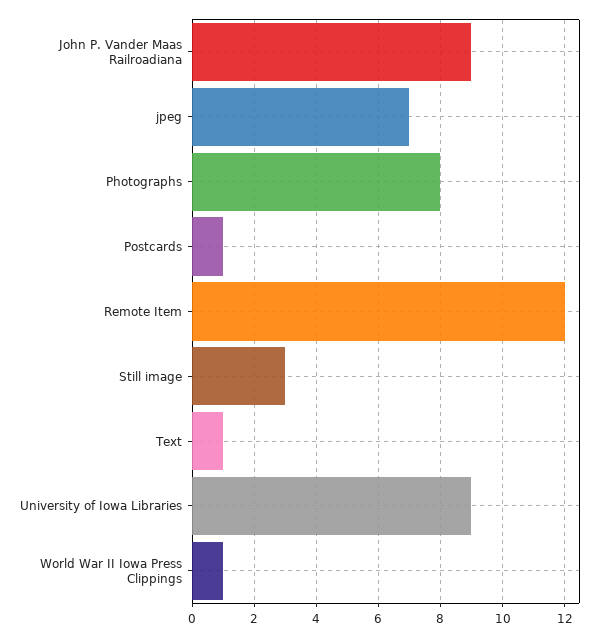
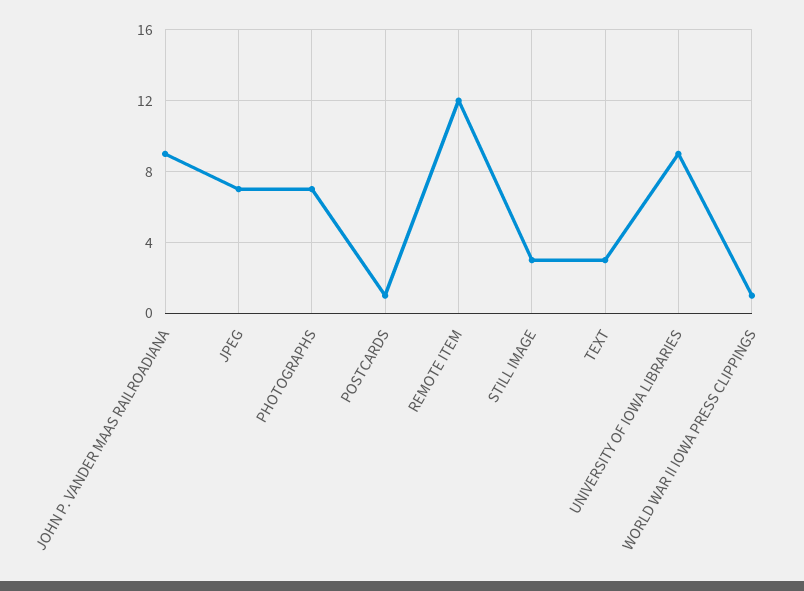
Photographs: 8 -> 7
Text: 1 -> 3

